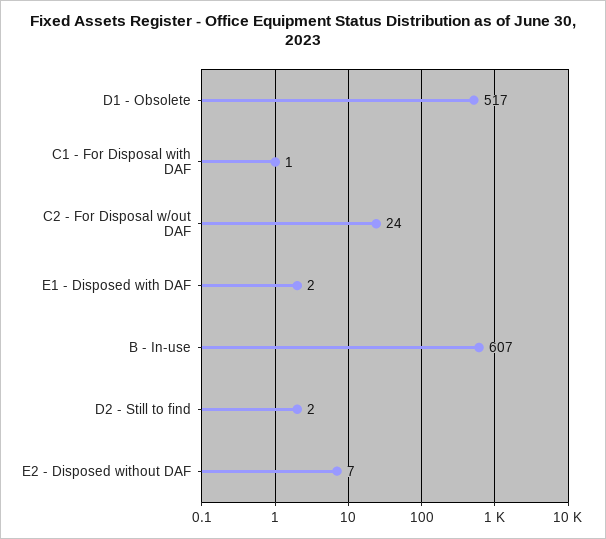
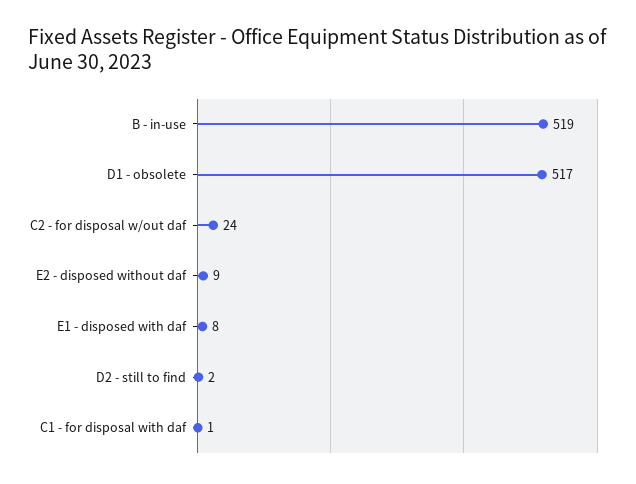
E1 - Disposed with DAF: 2 -> 8
B - In-use: 607 -> 519
E2 - Disposed without DAF: 7 -> 9

